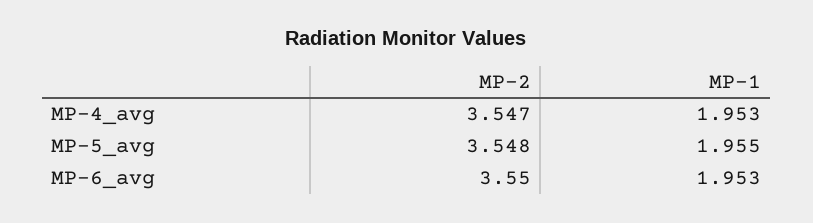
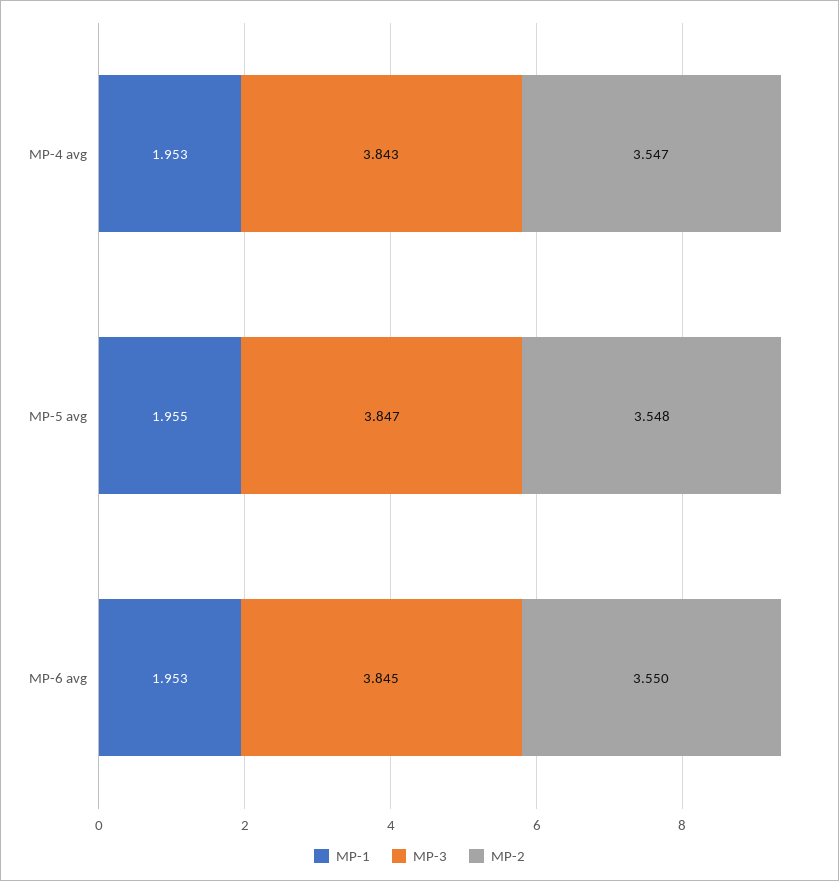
MP-3, MP-4_avg: none -> 3.843
MP-3, MP-5_avg: none -> 3.847
MP-3, MP-6_avg: none -> 3.845

